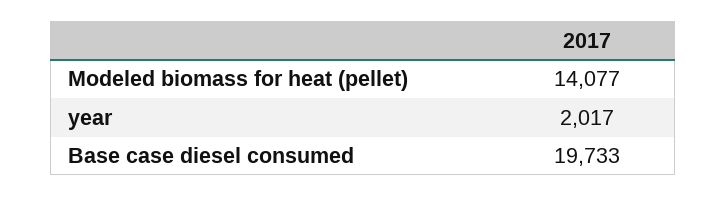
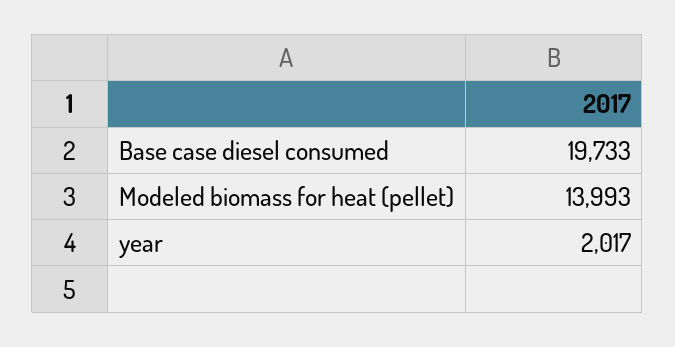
Modeled biomass for heat (pellet): 14077 -> 13993

